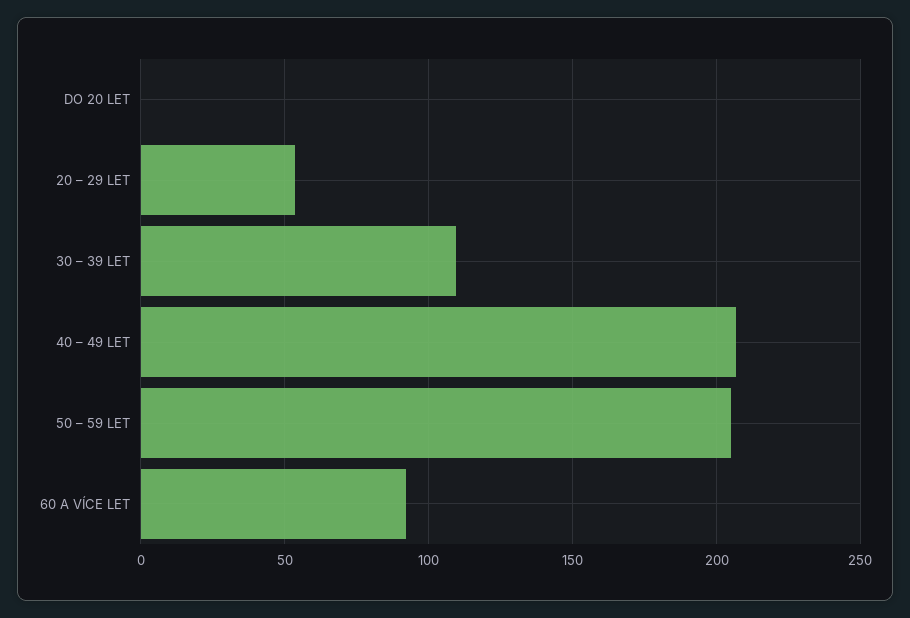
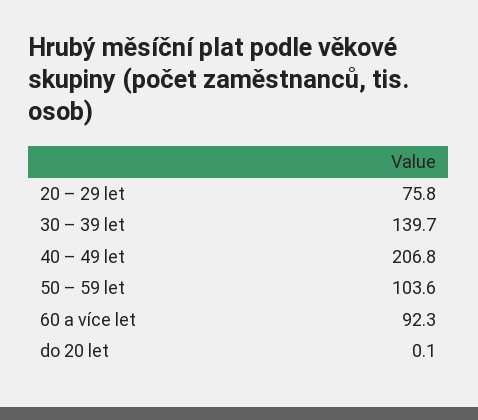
20 – 29 LET: 55 -> 75.8
30 – 39 LET: 110 -> 139.7
50 – 59 LET: 205 -> 103.6

